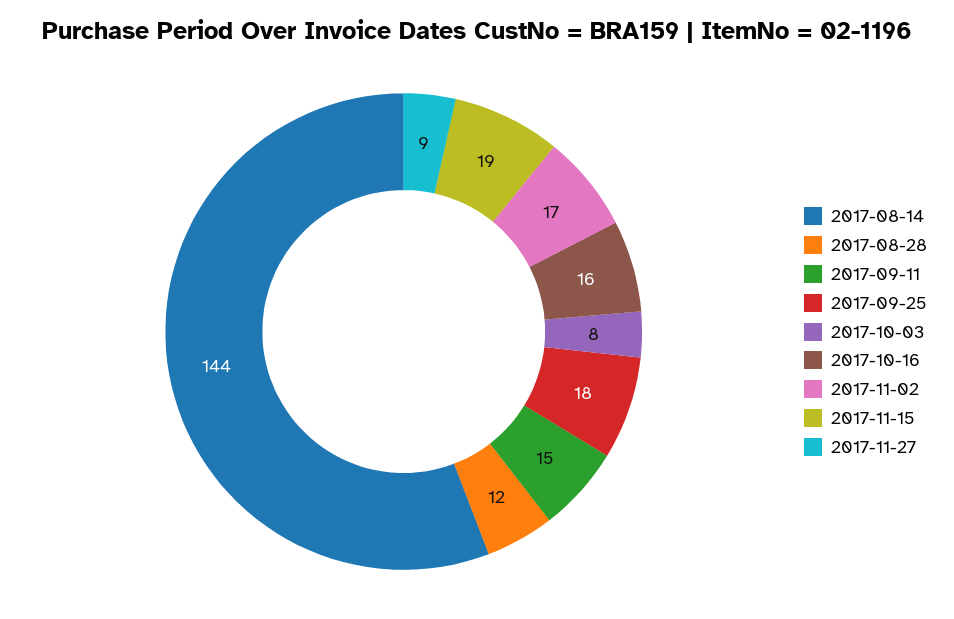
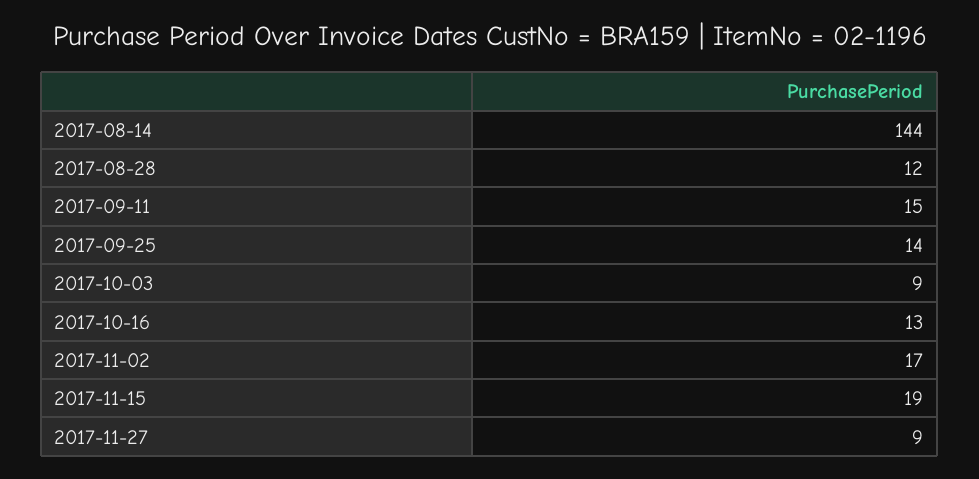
2017-09-25: 18 -> 14
2017-10-03: 8 -> 9
2017-10-16: 16 -> 13

